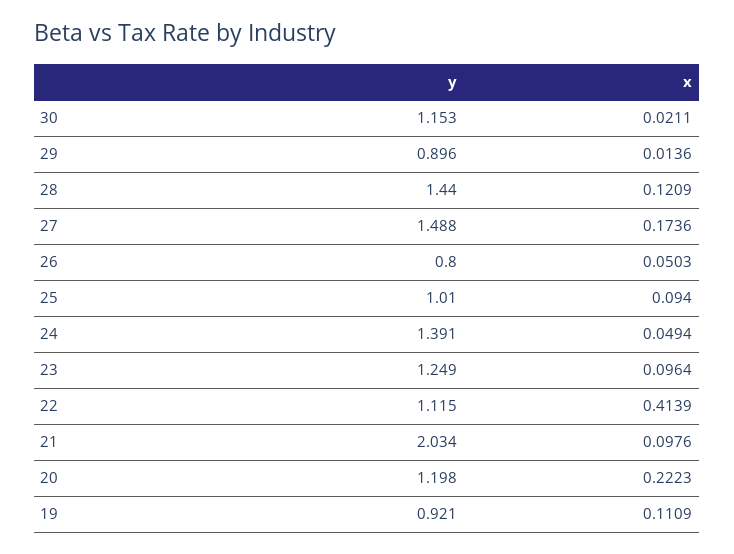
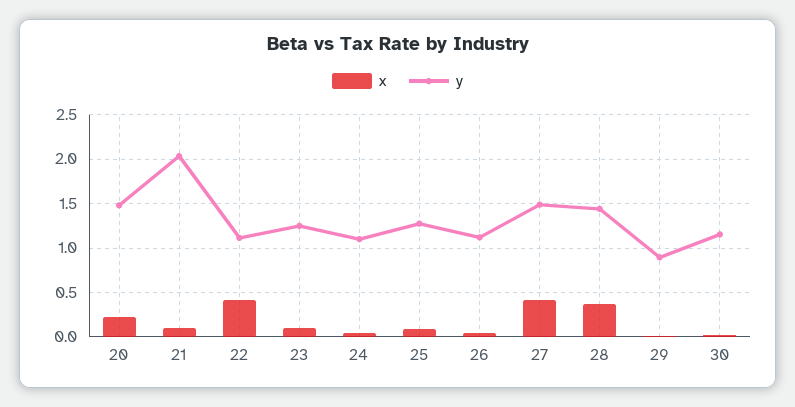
x, 28: 0.1209 -> 0.4
x, 27: 0.1736 -> 0.4
y, 26: 0.8 -> 1.1
y, 25: 1.01 -> 1.3
y, 24: 1.391 -> 1.1
y, 20: 1.198 -> 1.5
y, 19: 0.921 -> none
x, 19: 0.1109 -> none

